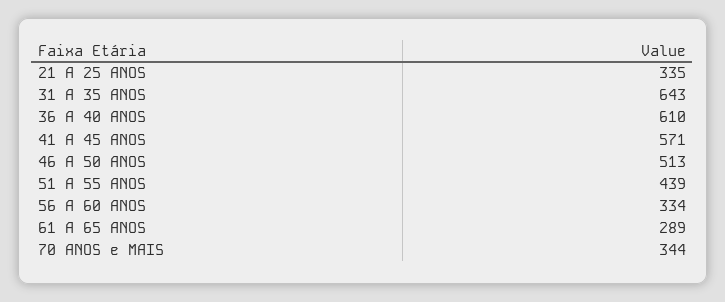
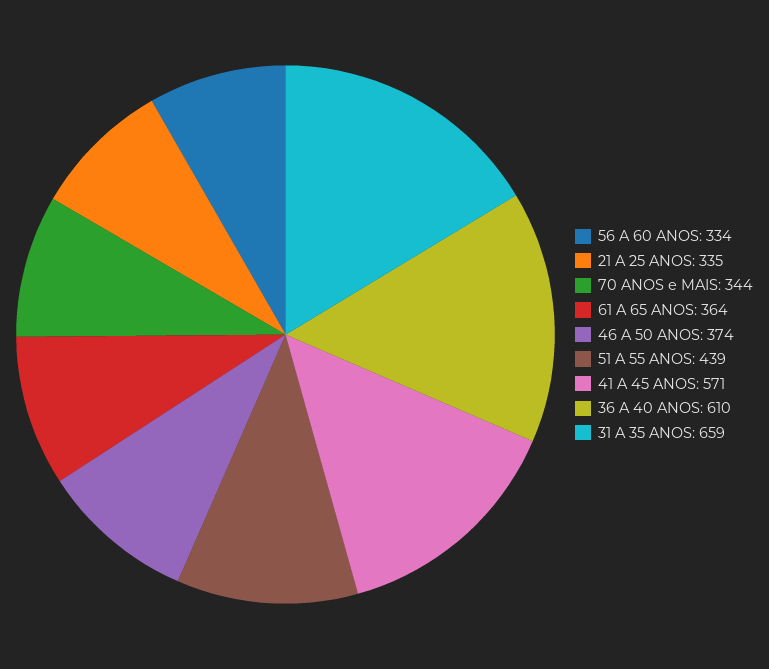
31 A 35 ANOS: 643 -> 659
46 A 50 ANOS: 513 -> 374
61 A 65 ANOS: 289 -> 364

